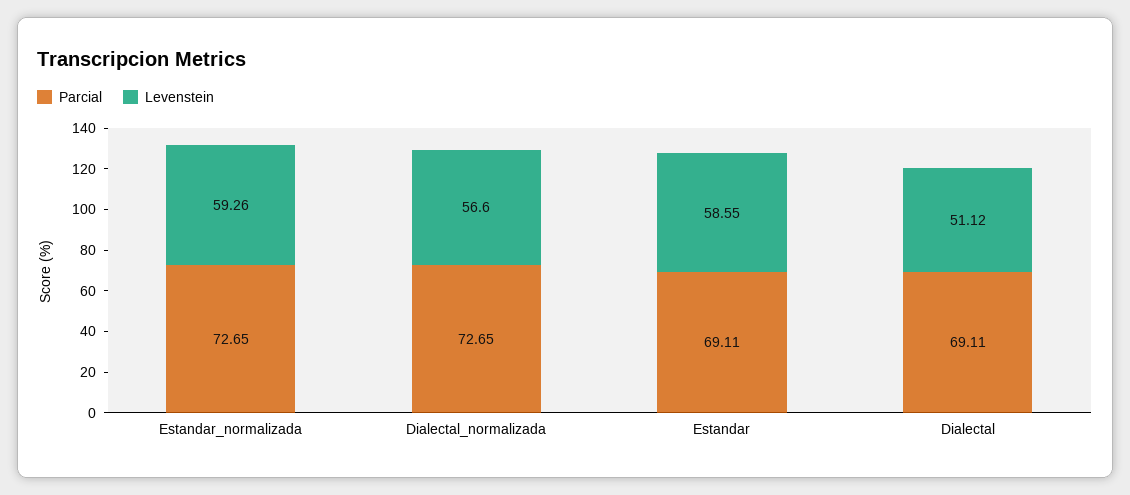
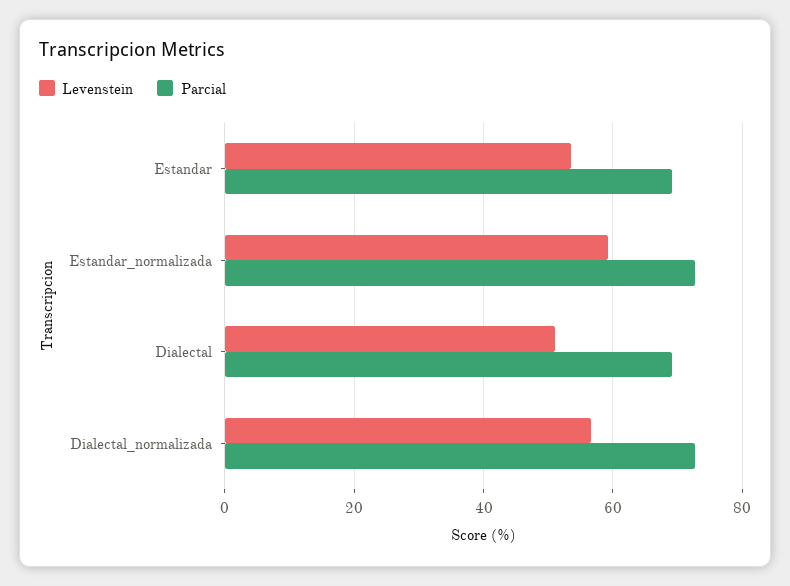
Levenstein, Estandar: 58.55 -> 54

